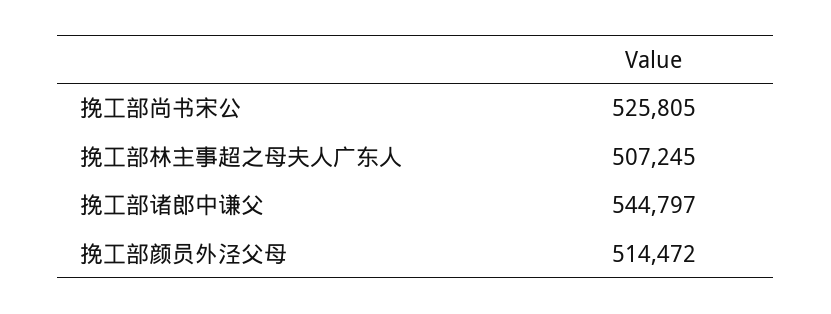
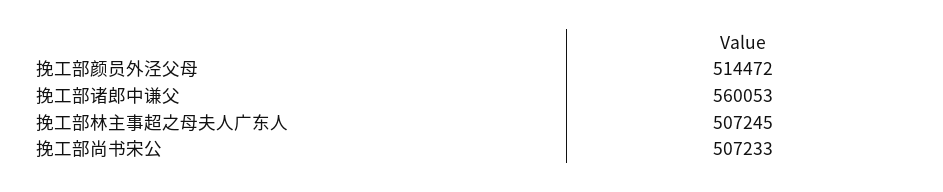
挽工部尚书宋公: 525805 -> 507233
挽工部诸郎中谦父: 544797 -> 560053

